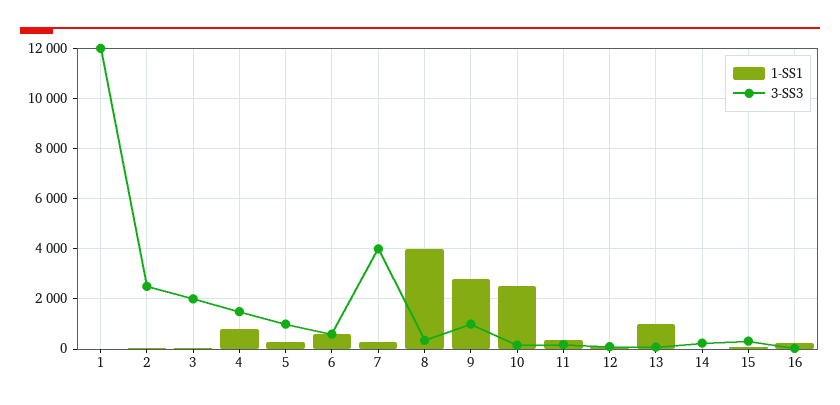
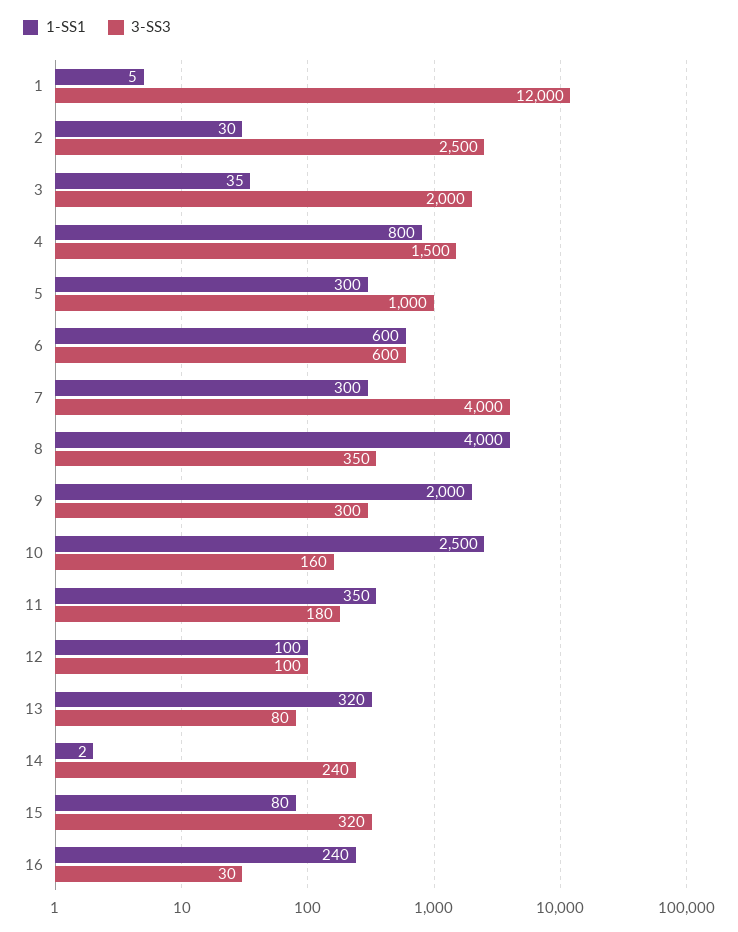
1-SS1, 9: 2750 -> 2000
3-SS3, 9: 1000 -> 300
1-SS1, 13: 1000 -> 320

